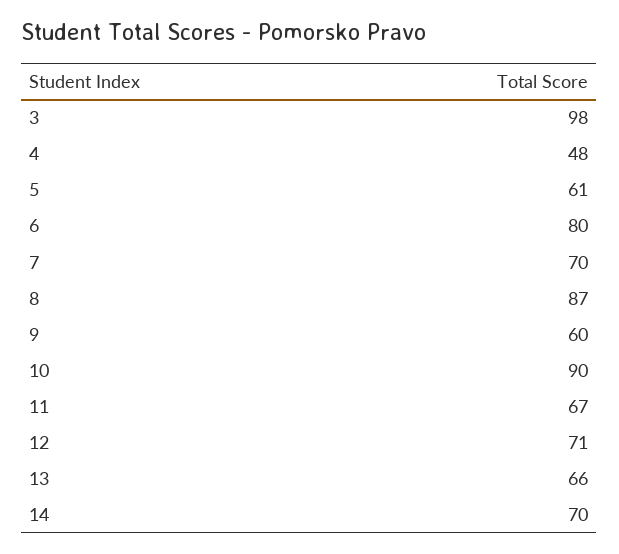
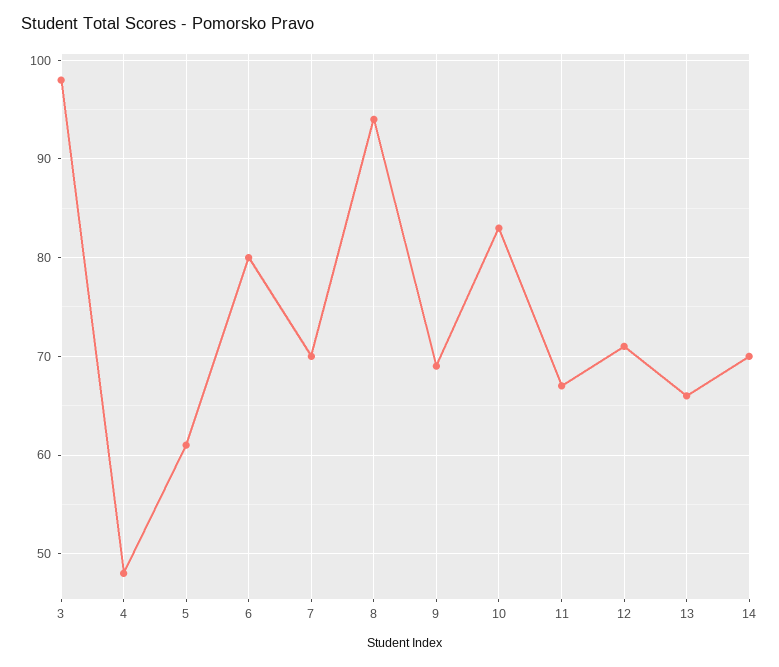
8: 87 -> 94
9: 60 -> 69
10: 90 -> 83

